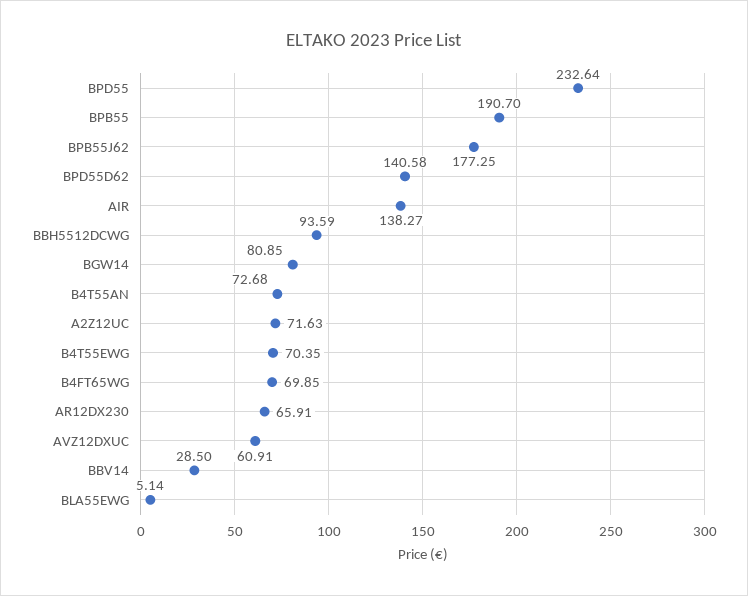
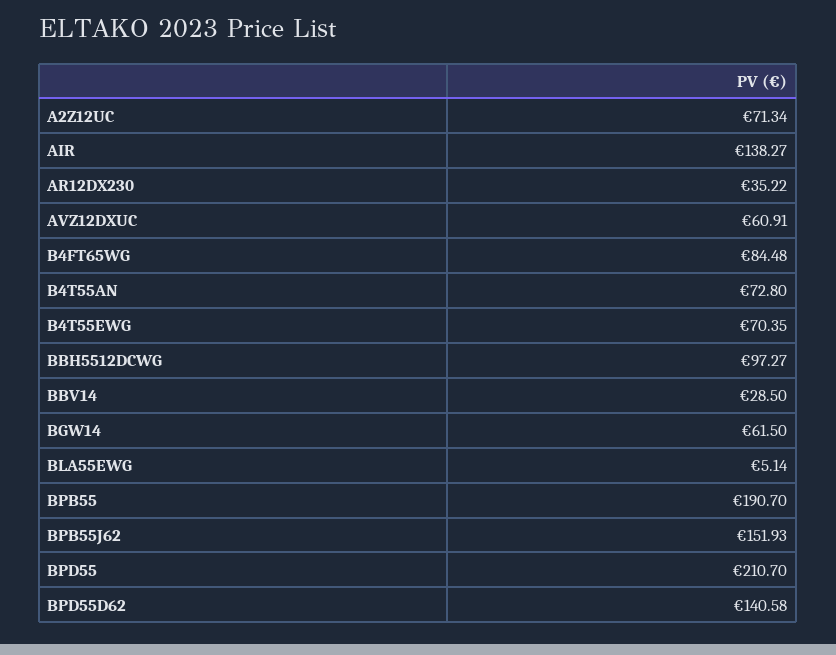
BPD55: 232.64 -> 210.7
BPB55J62: 177.25 -> 151.93
BBH5512DCWG: 93.59 -> 97.27
BGW14: 80.85 -> 61.5
B4T55AN: 72.68 -> 72.8
A2Z12UC: 71.63 -> 71.34
B4FT65WG: 69.85 -> 84.48
AR12DX230: 65.91 -> 35.22

